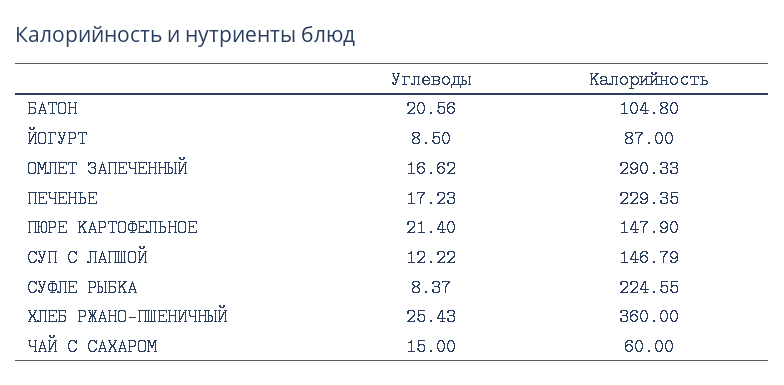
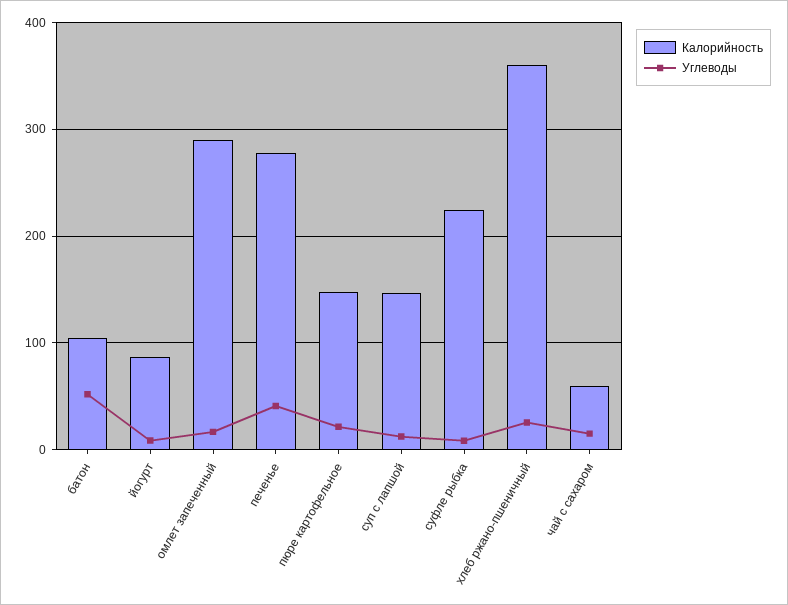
Углеводы, БАТОН: 20.56 -> 50
Углеводы, ПЕЧЕНЬЕ: 17.23 -> 40
Калорийность, ПЕЧЕНЬЕ: 229.35 -> 280

